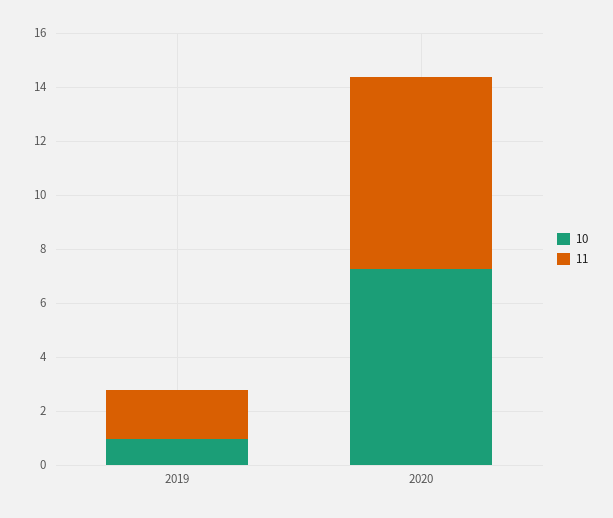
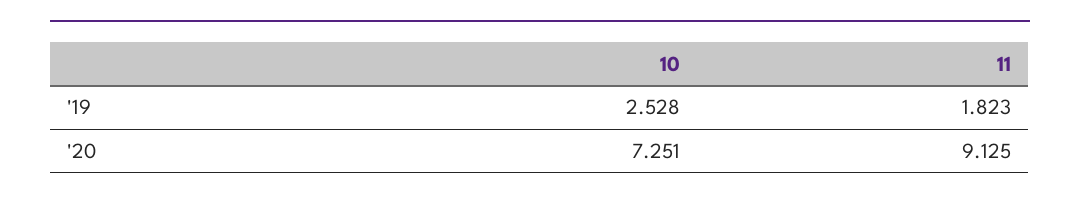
10, 2019: 1 -> 2.528
11, 2020: 7 -> 9.125

